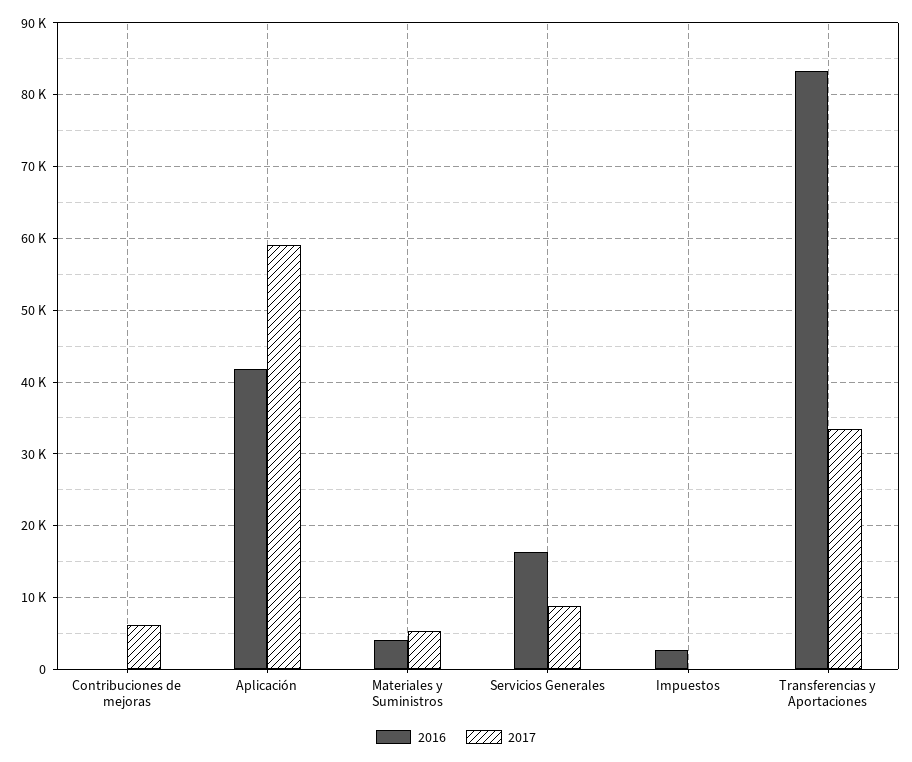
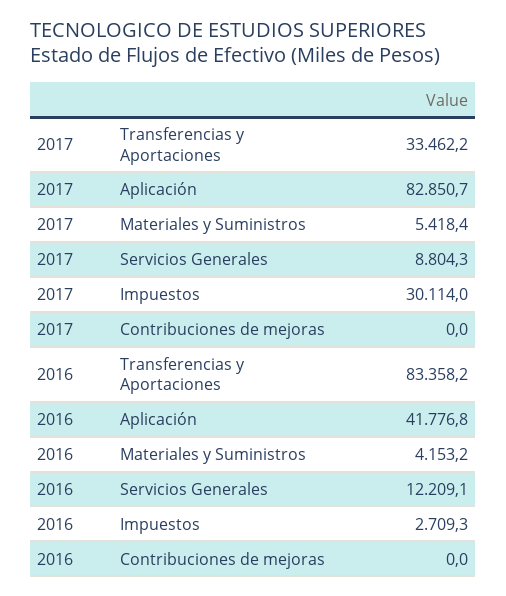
2017, Contribuciones de mejoras: 6000 -> 0
2017, Aplicación: 59000 -> 82850.7
2016, Servicios Generales: 16000 -> 12209.1
2017, Impuestos: 0 -> 30114

